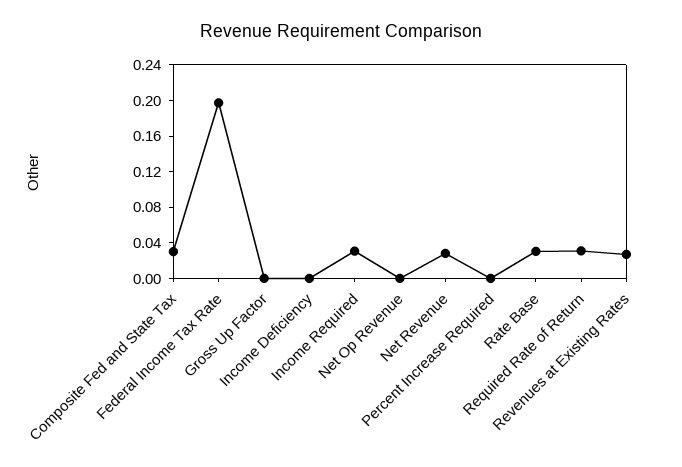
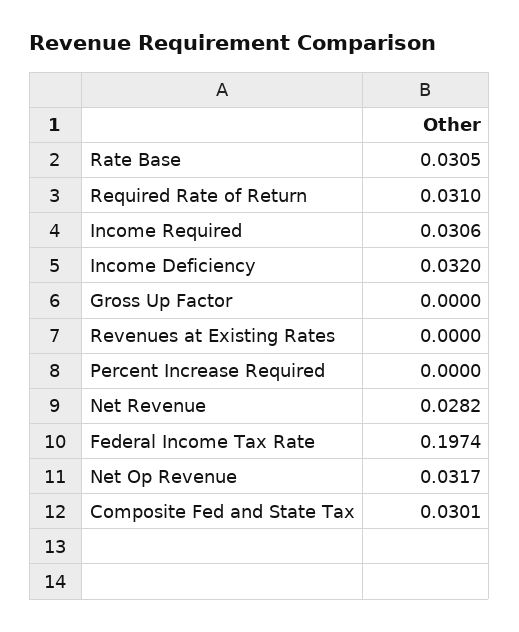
Income Deficiency: 0 -> 0.032
Net Op Revenue: 0 -> 0.0317
Revenues at Existing Rates: 0.03 -> 0

